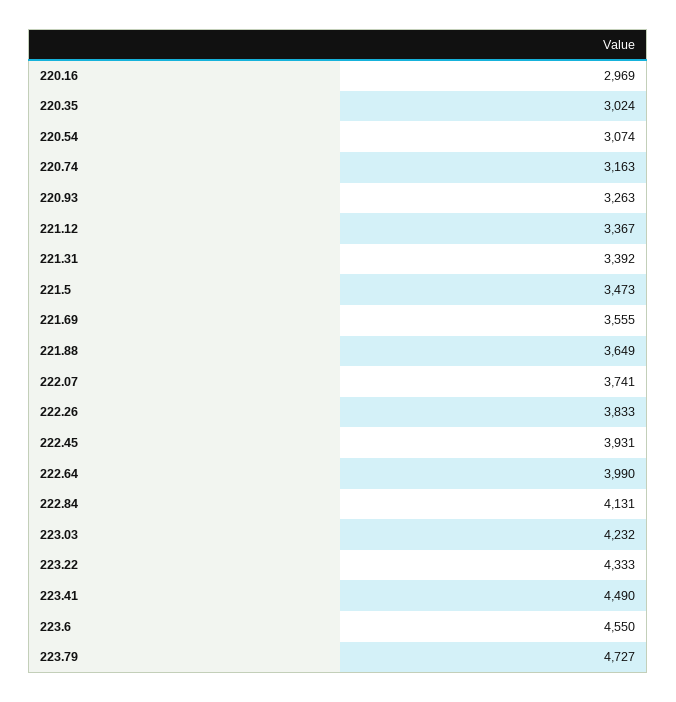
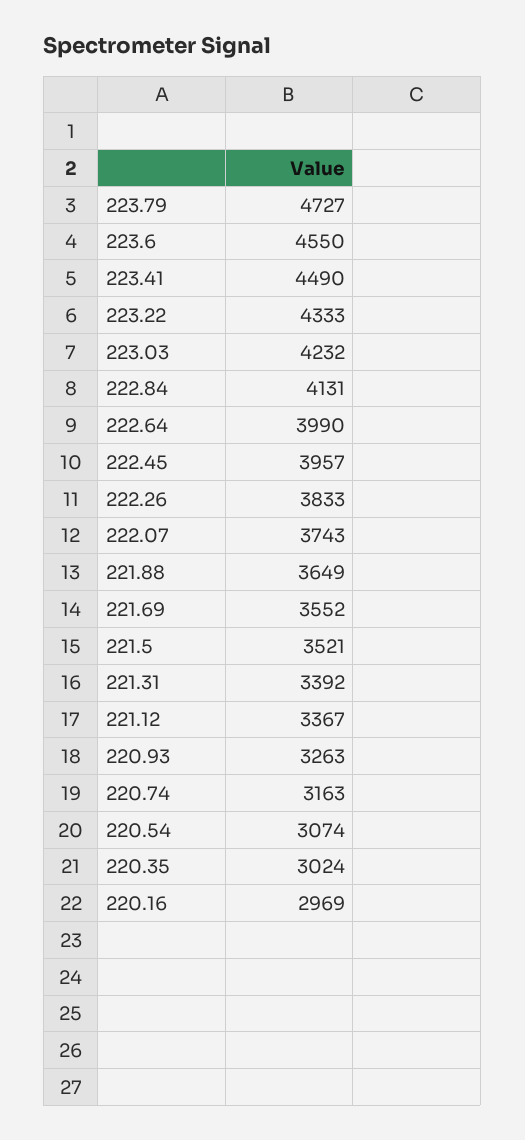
221.5: 3473 -> 3521
221.69: 3555 -> 3552
222.07: 3741 -> 3743
222.45: 3931 -> 3957

